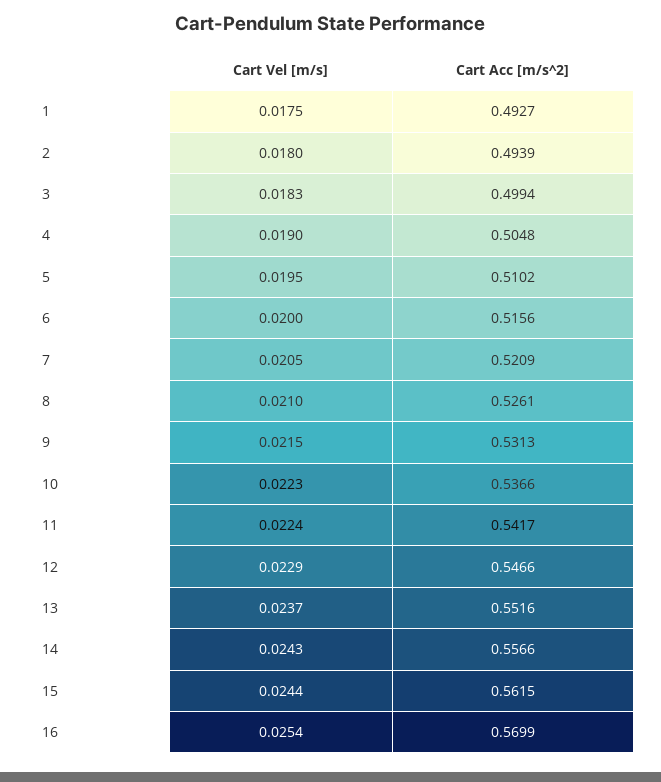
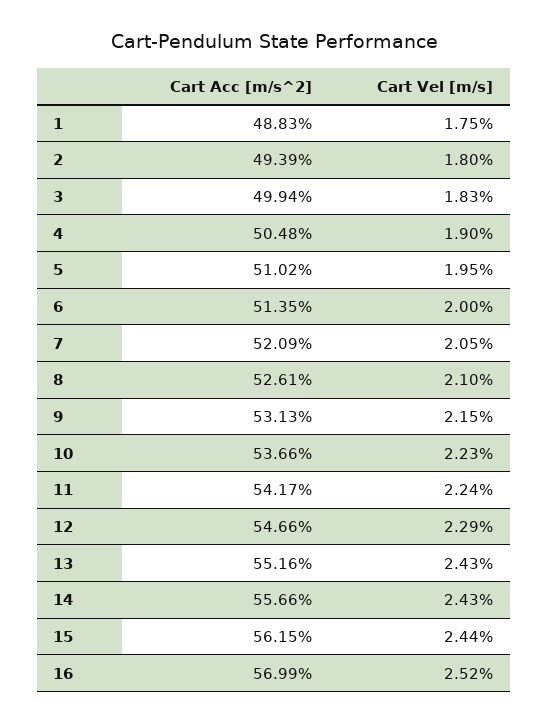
Cart Acc [m/s^2], 1: 0.4927 -> 0.4883
Cart Acc [m/s^2], 6: 0.5156 -> 0.5135
Cart Vel [m/s], 13: 0.0237 -> 0.0243
Cart Vel [m/s], 16: 0.0254 -> 0.0252

